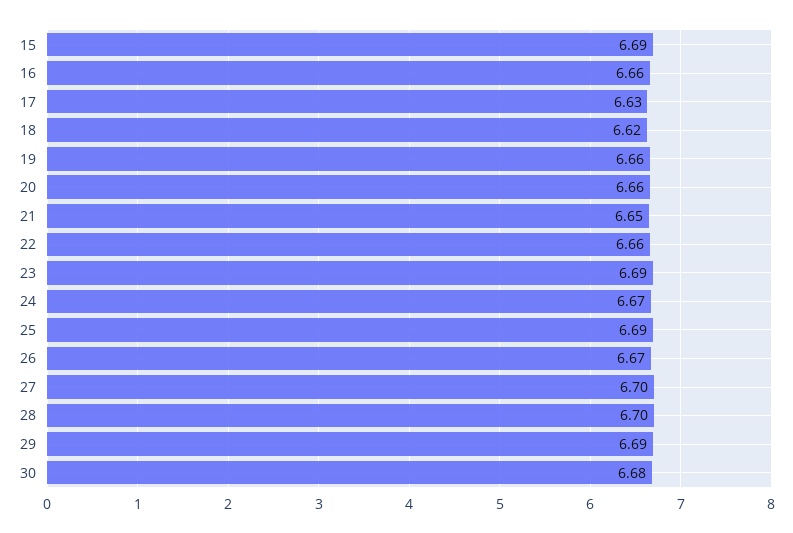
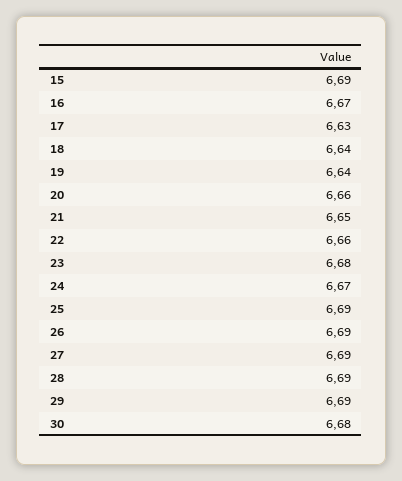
16: 6.66 -> 6.67
18: 6.62 -> 6.64
19: 6.66 -> 6.64
23: 6.69 -> 6.68
26: 6.67 -> 6.69
27: 6.7 -> 6.69
28: 6.7 -> 6.69

